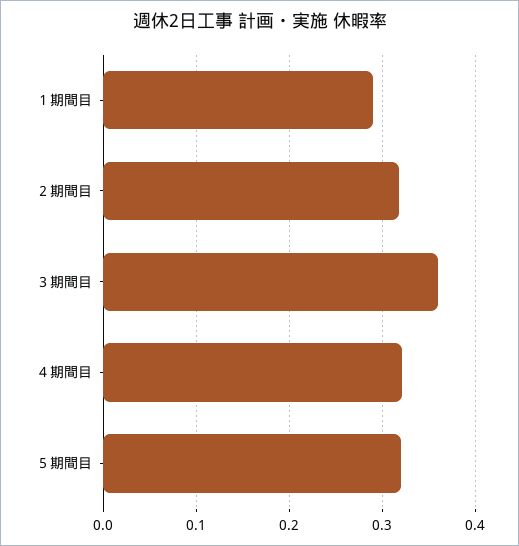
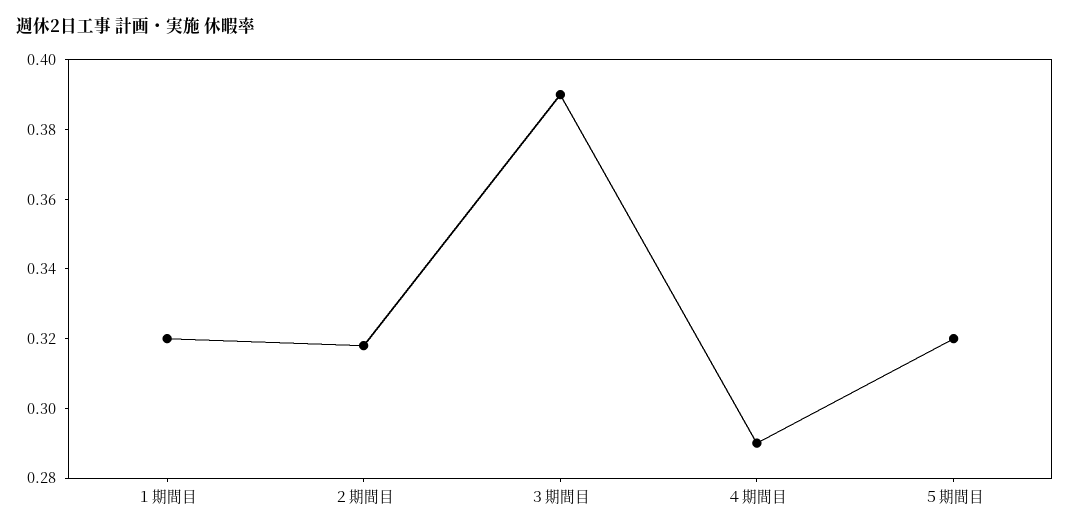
１期間目: 0.29 -> 0.32
３期間目: 0.36 -> 0.39
４期間目: 0.32 -> 0.29

